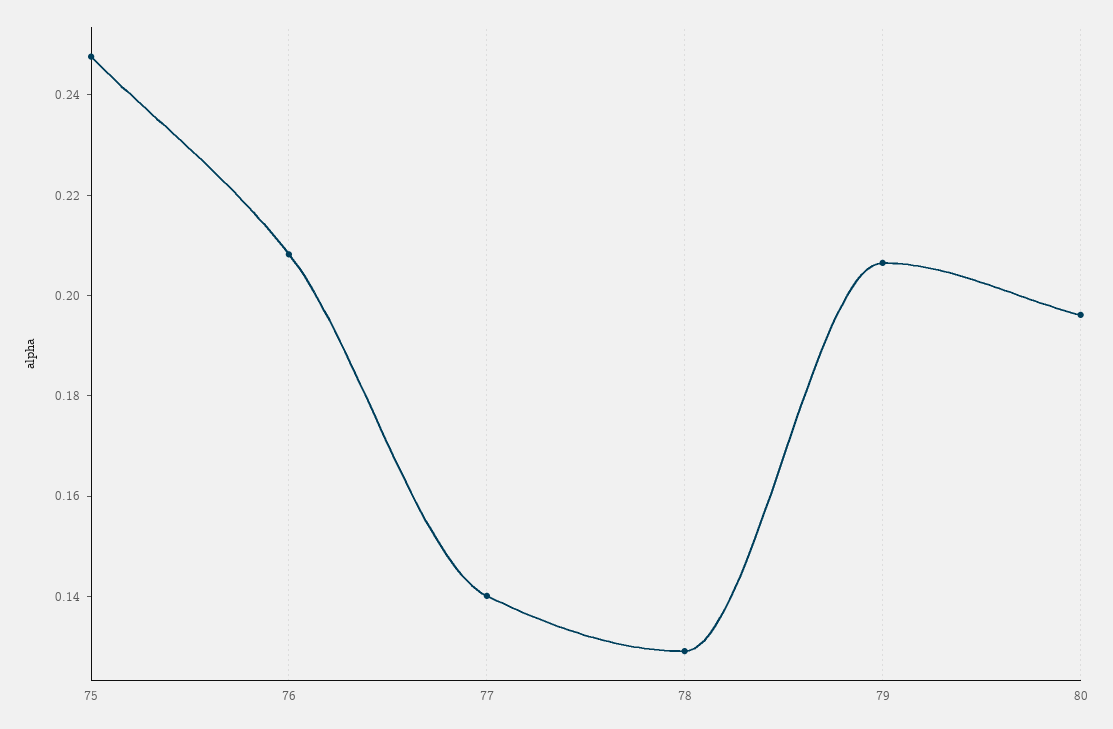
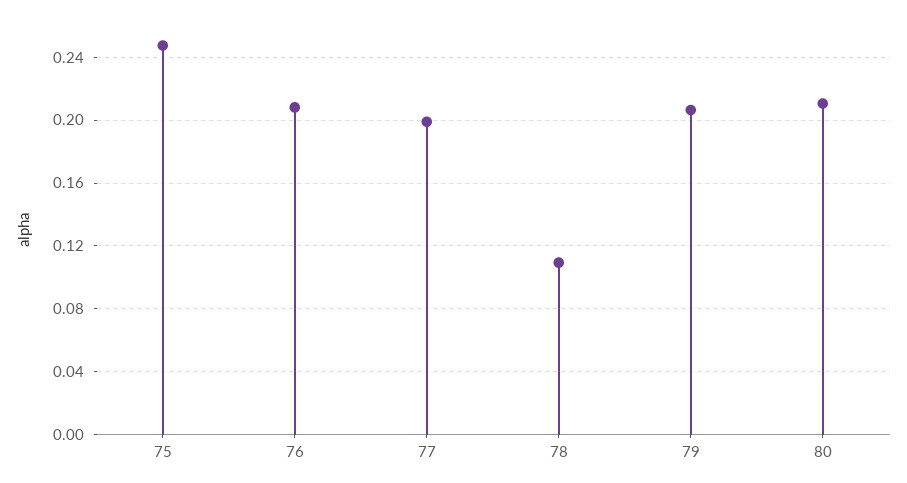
77: 0.14 -> 0.2
78: 0.13 -> 0.11
80: 0.195 -> 0.21

